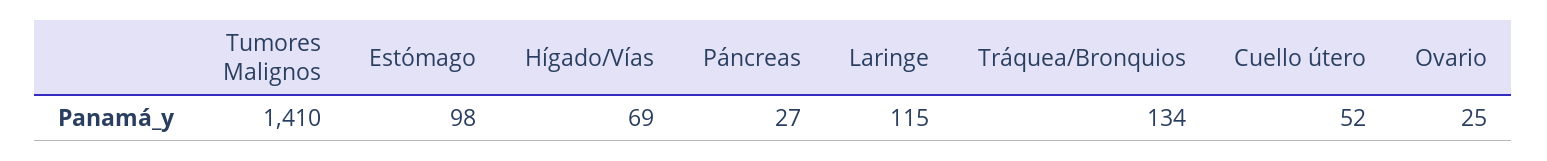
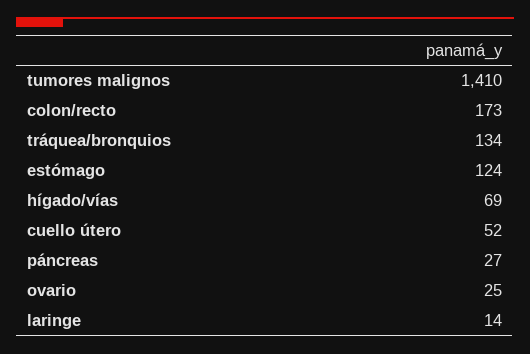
Estómago: 98 -> 124
Laringe: 115 -> 14
colon/recto: none -> 173

